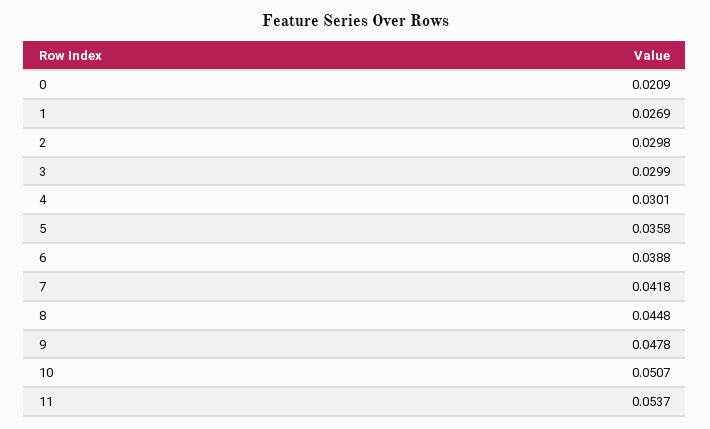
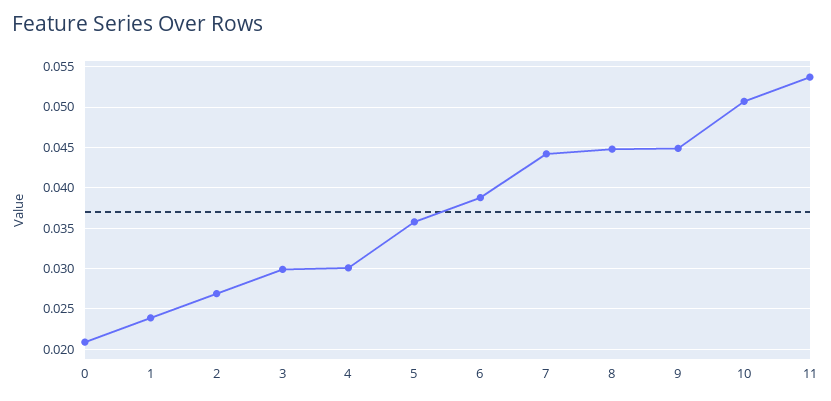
1: 0.0269 -> 0.024
2: 0.0298 -> 0.027
7: 0.0418 -> 0.044
9: 0.0478 -> 0.045

